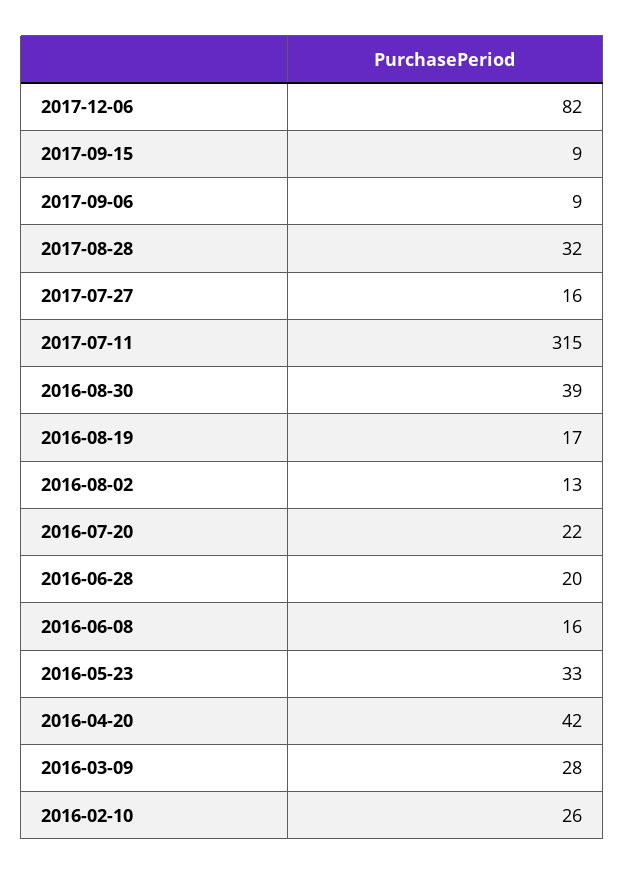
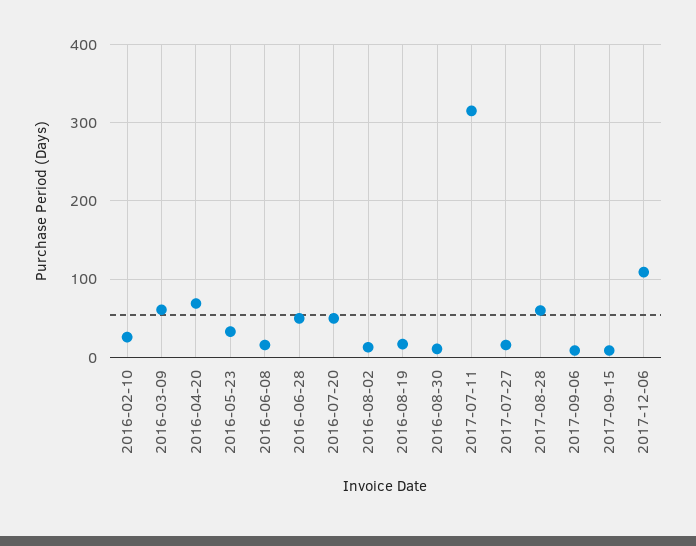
2017-12-06: 82 -> 110
2017-08-28: 32 -> 60
2016-08-30: 39 -> 10
2016-07-20: 22 -> 50
2016-06-28: 20 -> 50
2016-04-20: 42 -> 70
2016-03-09: 28 -> 60

